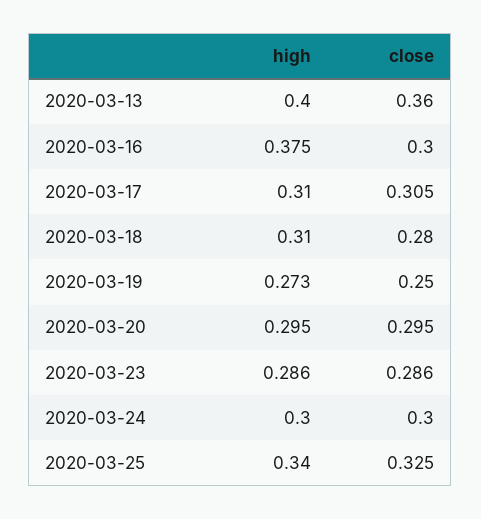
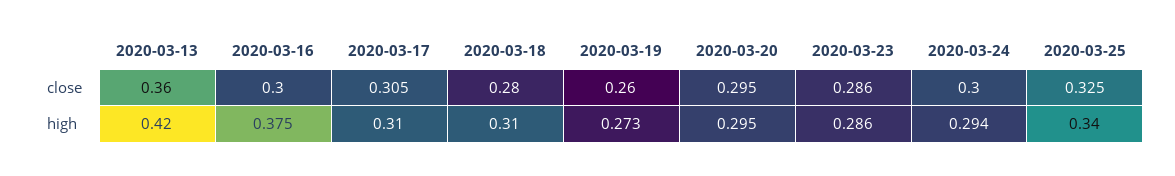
high, 2020-03-13: 0.4 -> 0.42
close, 2020-03-19: 0.25 -> 0.26
high, 2020-03-24: 0.3 -> 0.294

